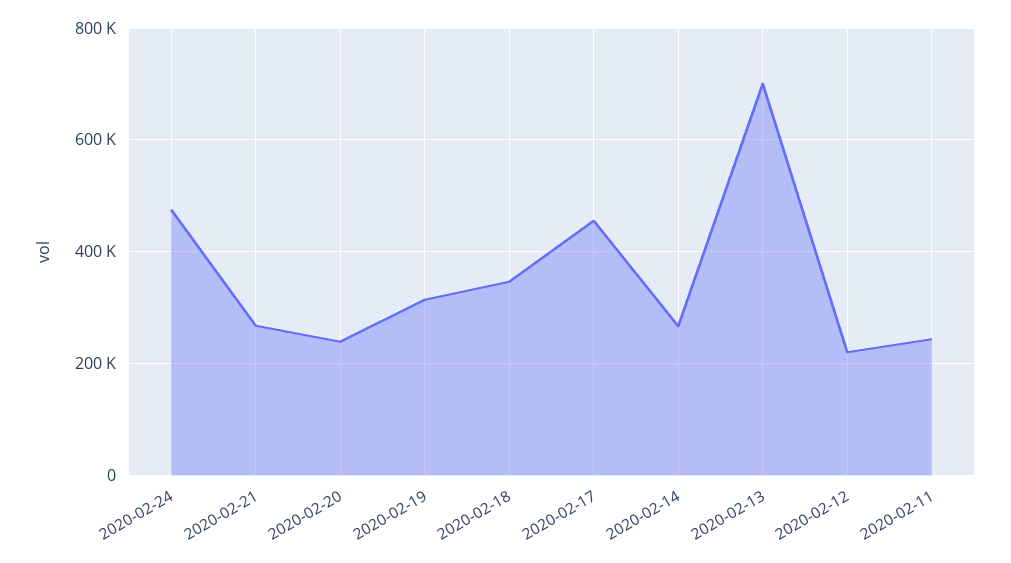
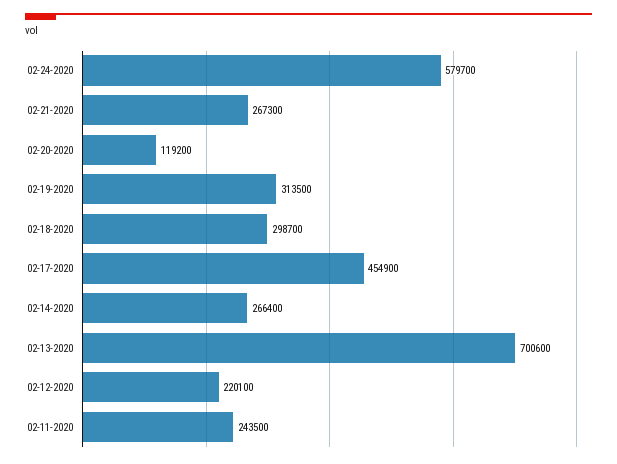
2020-02-24: 480000 -> 579700
2020-02-20: 240000 -> 119200
2020-02-18: 340000 -> 298700

